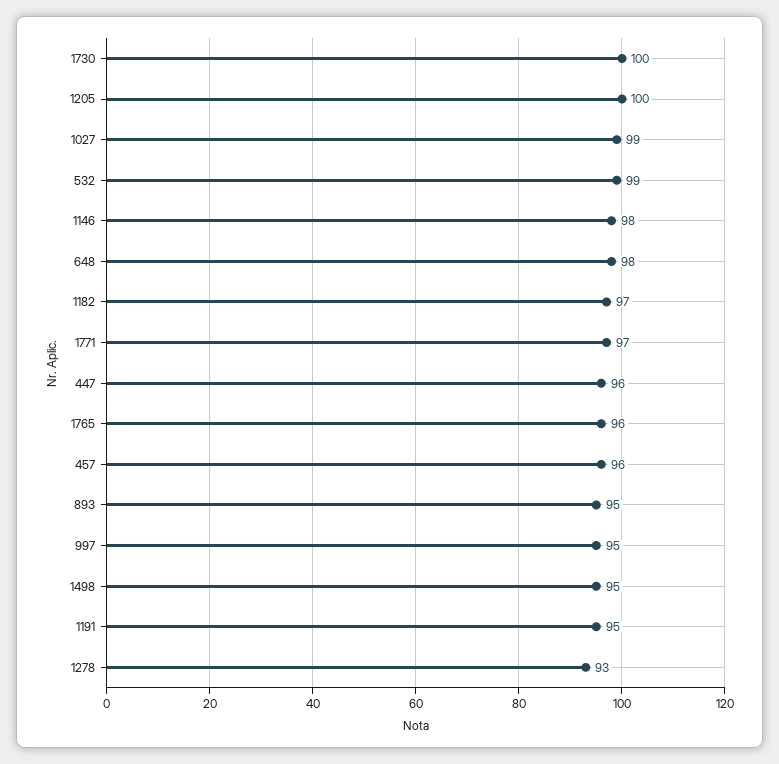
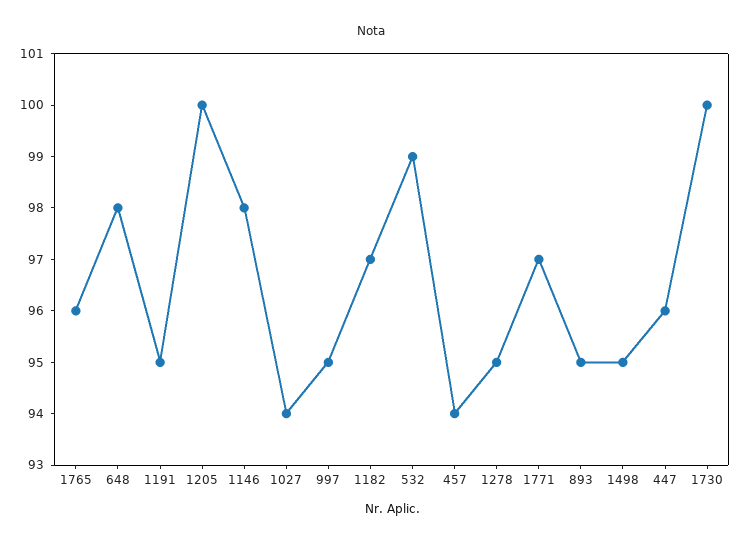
1027: 99 -> 94
457: 96 -> 94
1278: 93 -> 95

